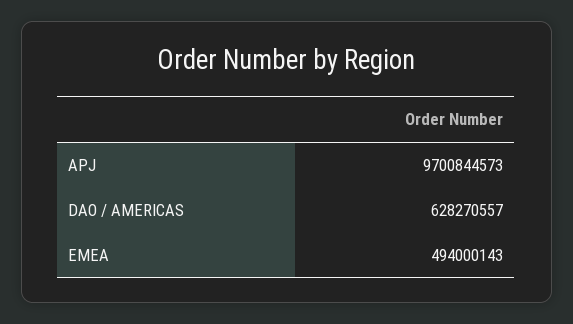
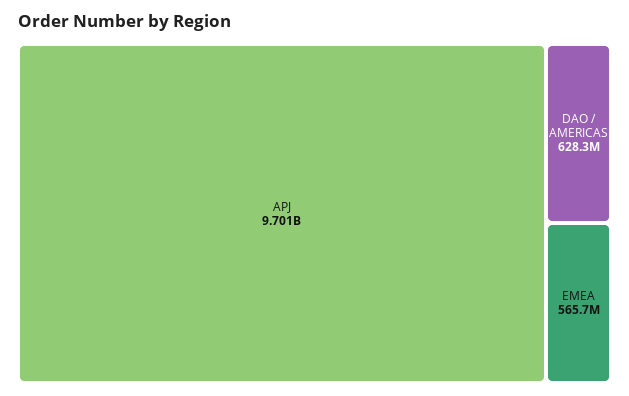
EMEA: 494000143 -> 565700000

